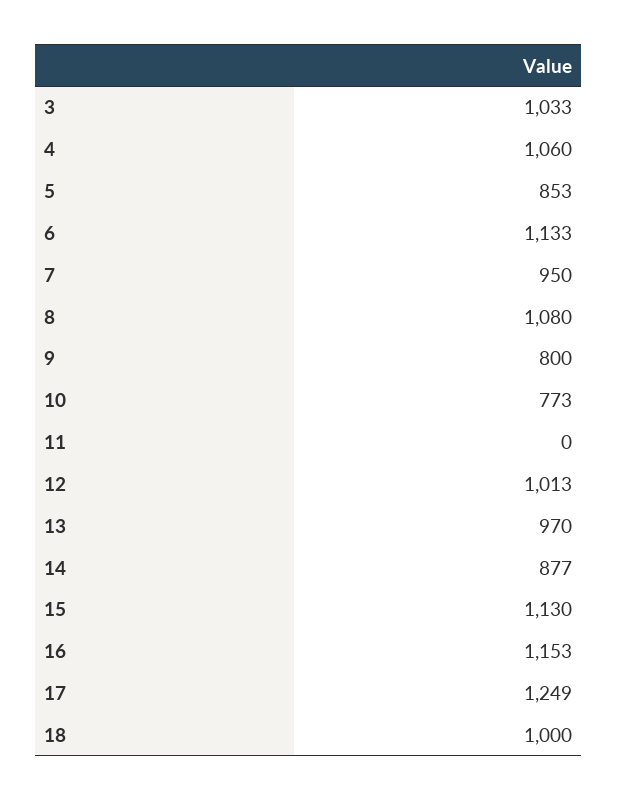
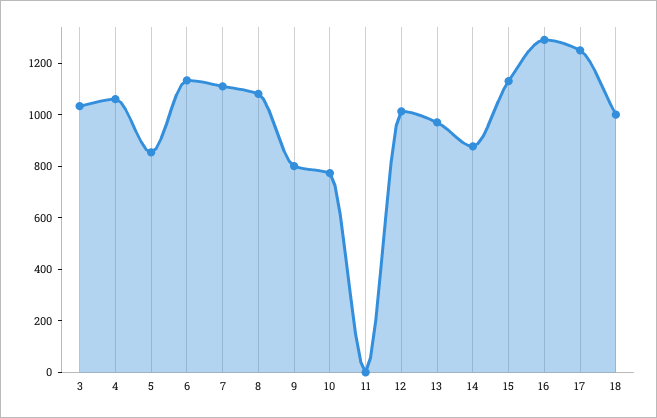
7: 950 -> 1100
16: 1153 -> 1300

